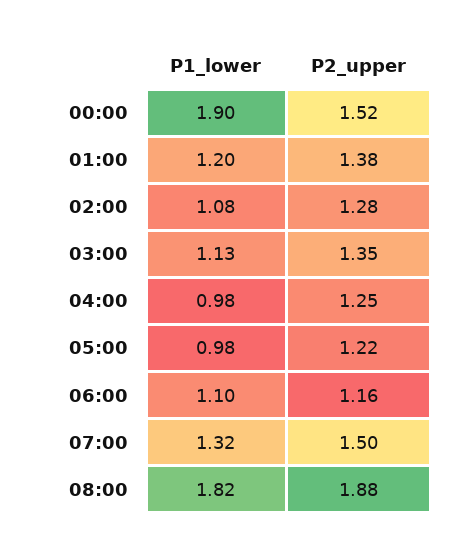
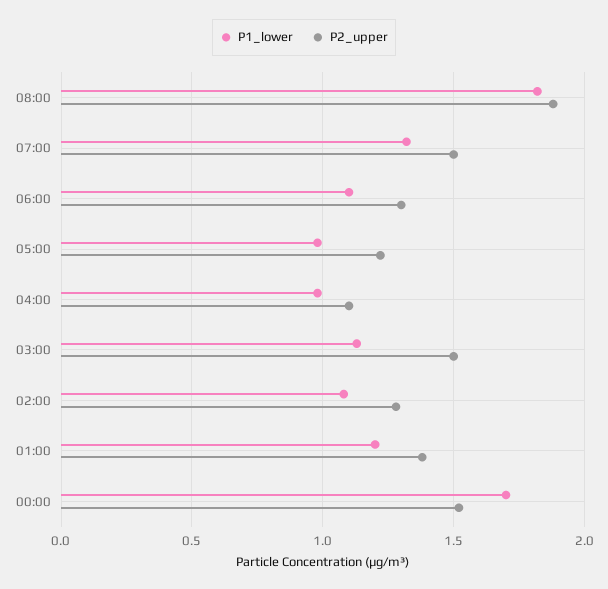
P1_lower, 00:00: 1.9 -> 1.7
P2_upper, 03:00: 1.35 -> 1.5
P2_upper, 04:00: 1.25 -> 1.1
P2_upper, 06:00: 1.16 -> 1.3

